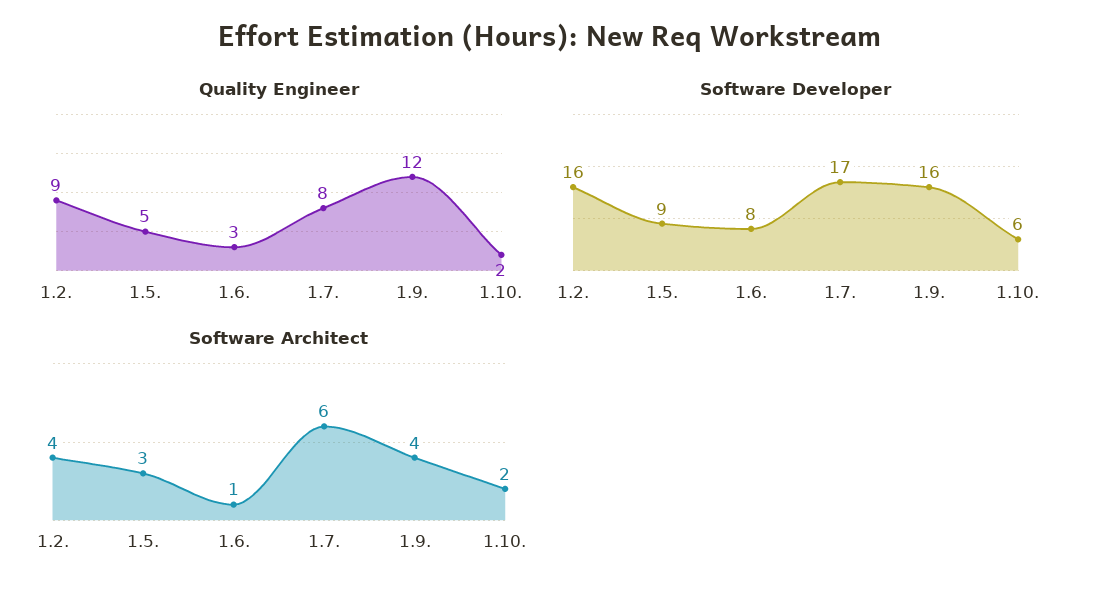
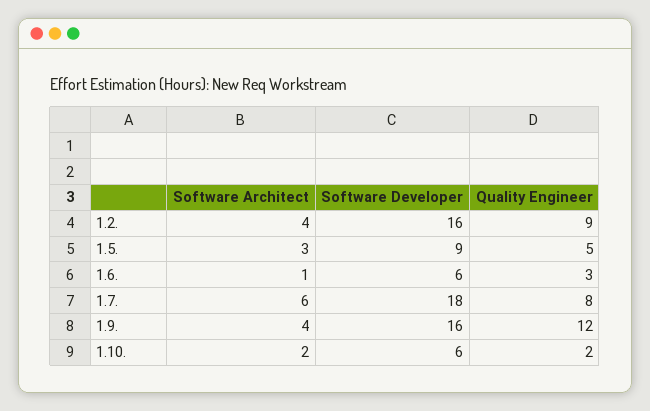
Software Developer, 1.6.: 8 -> 6
Software Developer, 1.7.: 17 -> 18

